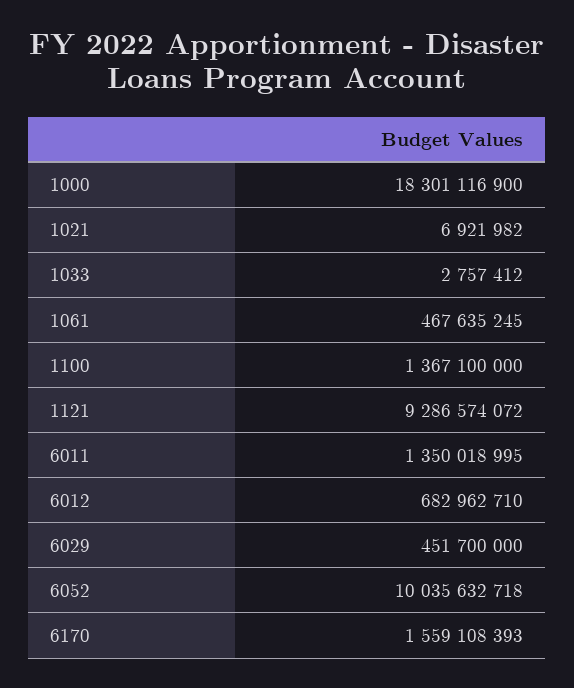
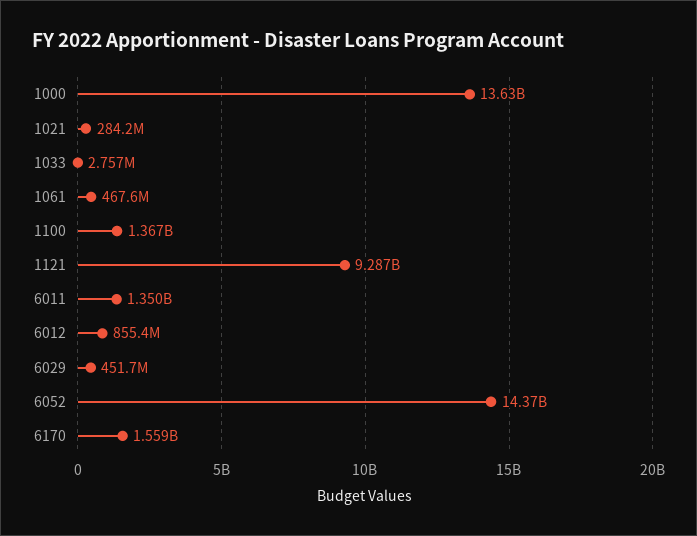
1000: 18301116900 -> 13630000000
1021: 6921982 -> 284200000
6012: 682962710 -> 855400000
6052: 10035632718 -> 14370000000

